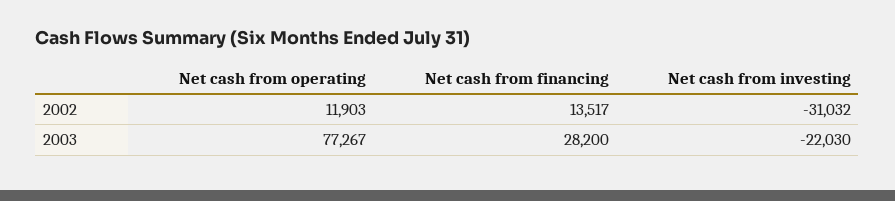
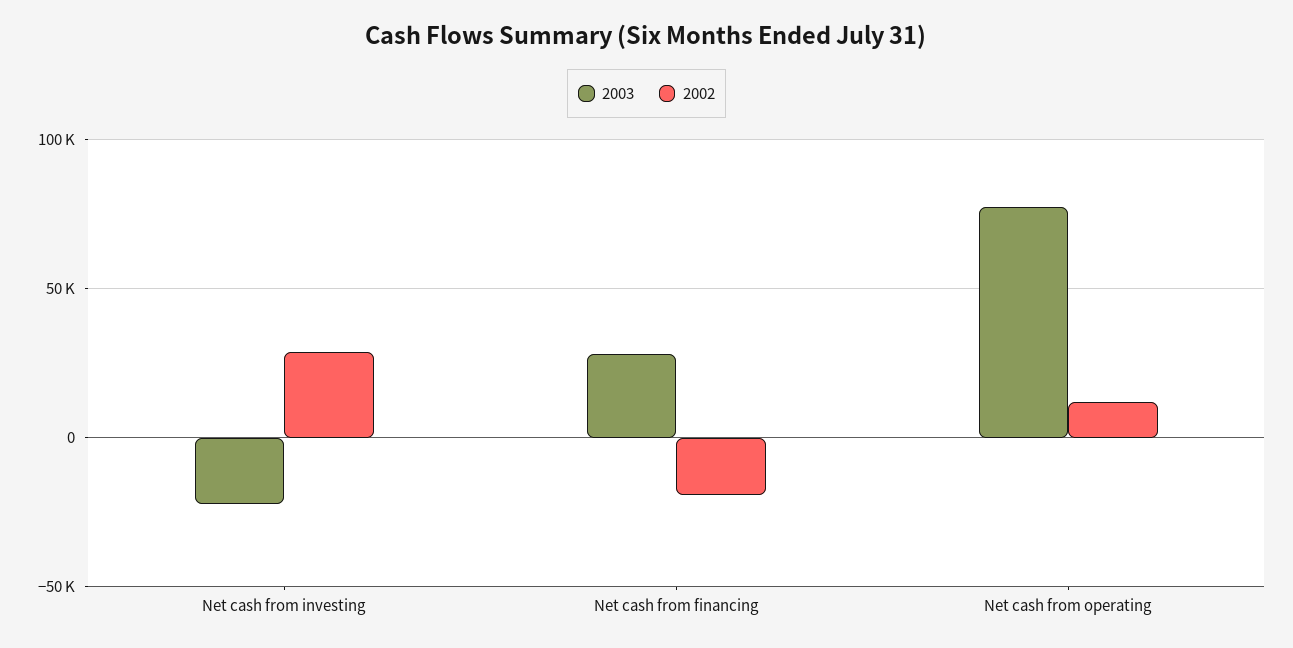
2002, Net cash from financing: 13517 -> -20000
2002, Net cash from investing: -31032 -> 30000

